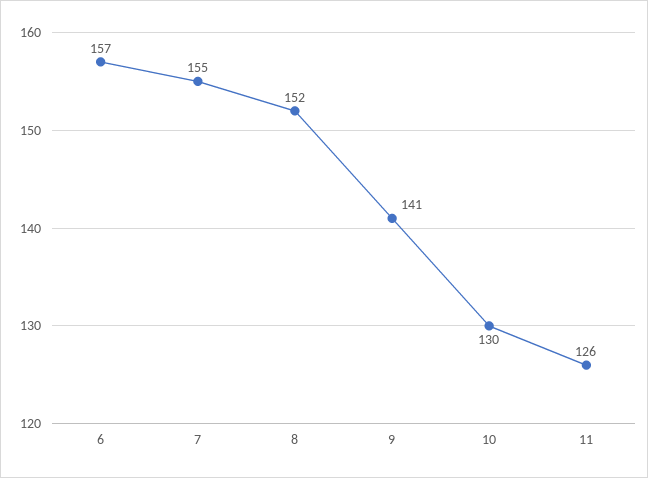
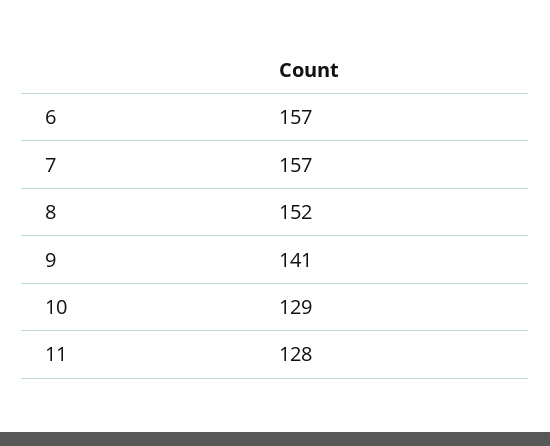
7: 155 -> 157
10: 130 -> 129
11: 126 -> 128

